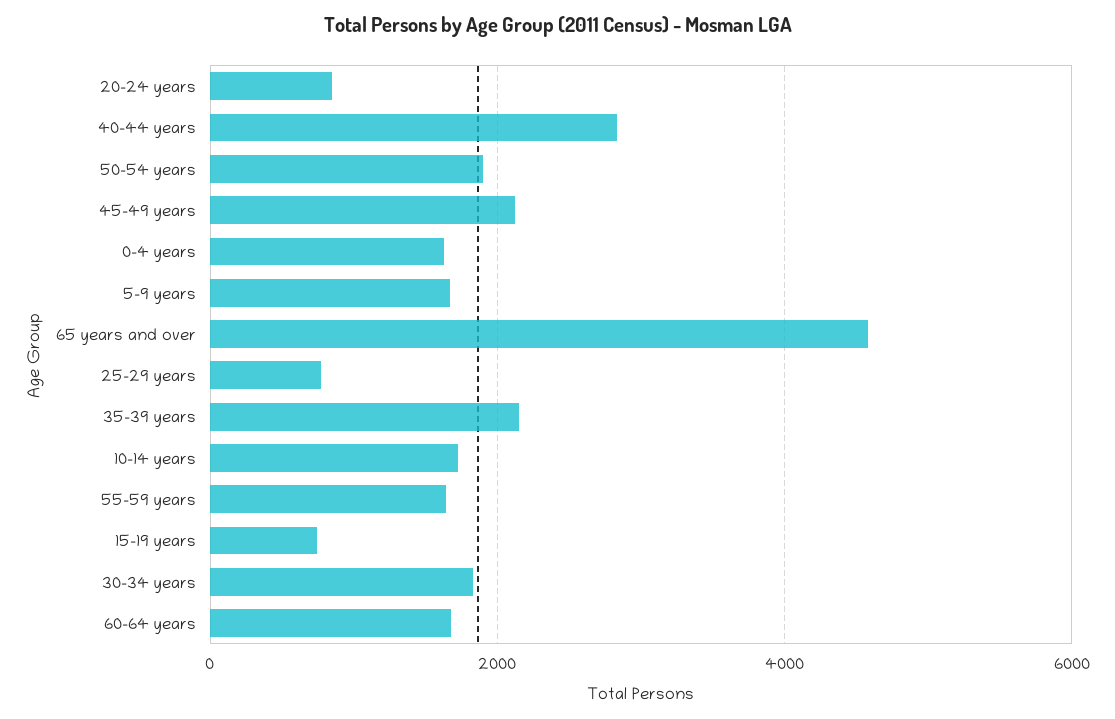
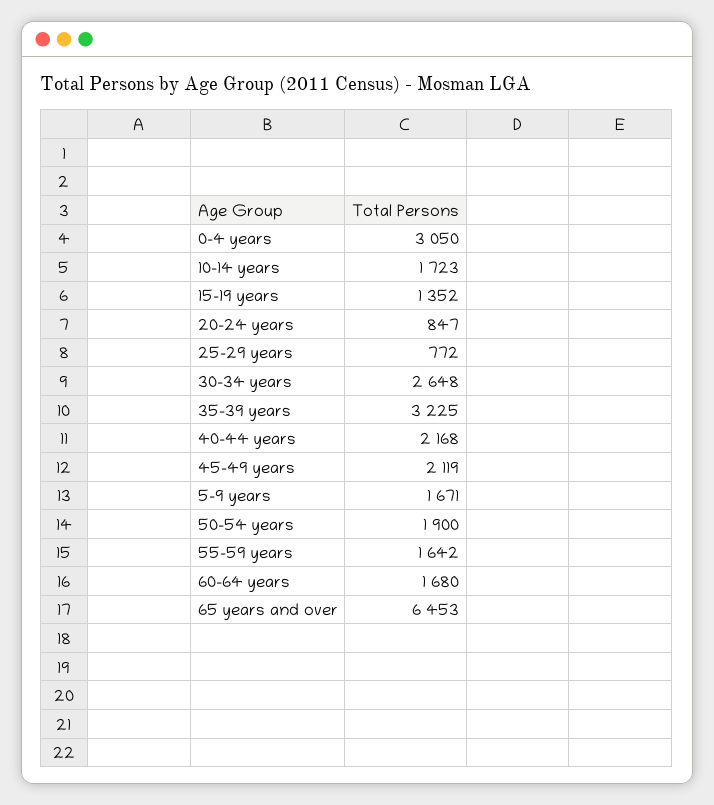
40-44 years: 2800 -> 2168
0-4 years: 1600 -> 3050
65 years and over: 4600 -> 6453
35-39 years: 2200 -> 3225
15-19 years: 800 -> 1352
30-34 years: 1800 -> 2648

